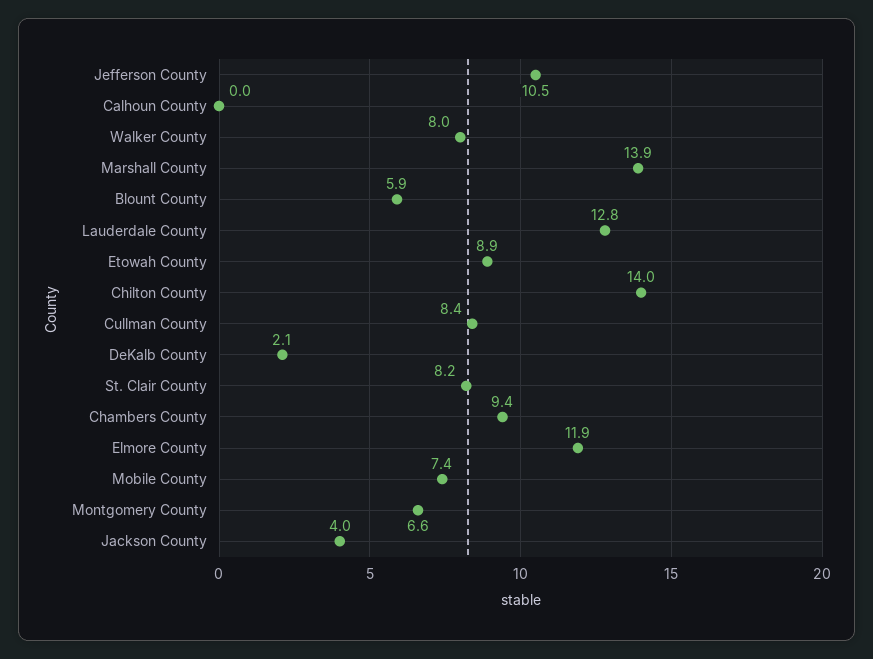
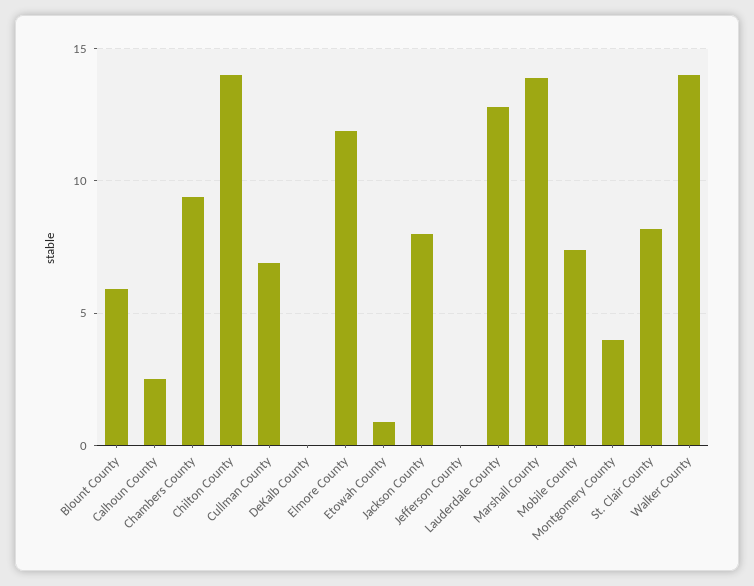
Jefferson County: 10.5 -> 0
Calhoun County: 0 -> 2.5
Walker County: 8 -> 14
Etowah County: 8.9 -> 1
Cullman County: 8.4 -> 7
DeKalb County: 2.1 -> 0
Montgomery County: 6.6 -> 4
Jackson County: 4 -> 8

